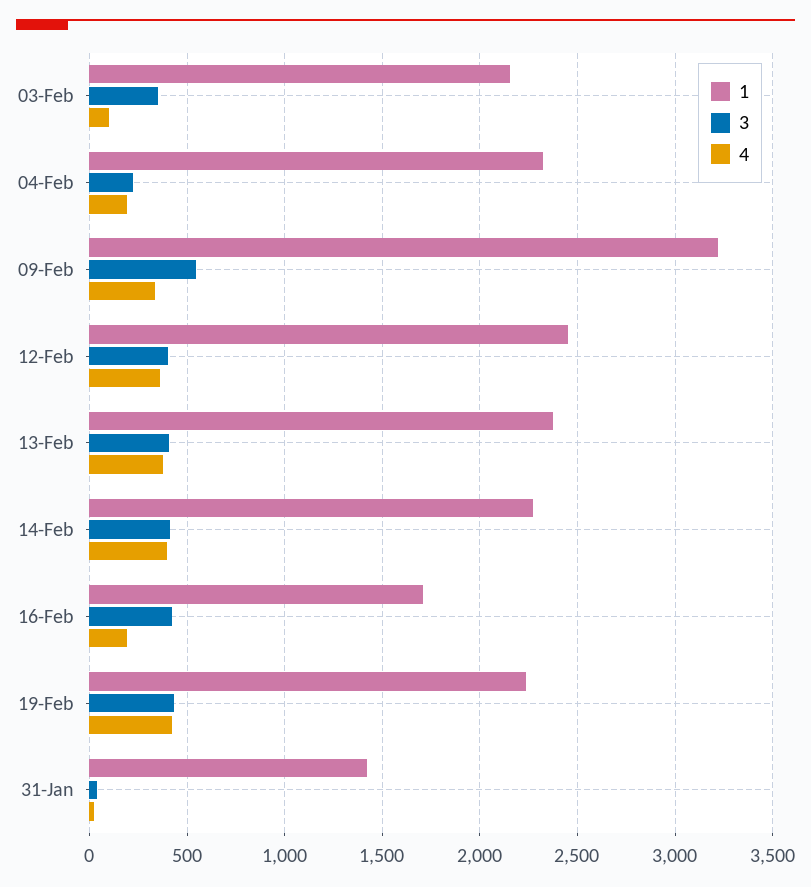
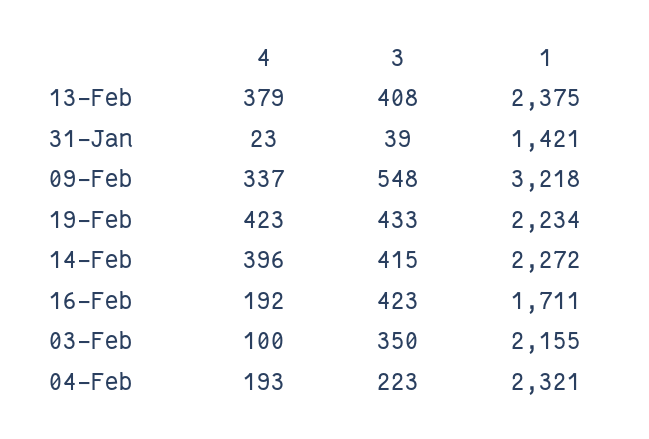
1, 12-Feb: 2450 -> none
3, 12-Feb: 400 -> none
4, 12-Feb: 350 -> none

